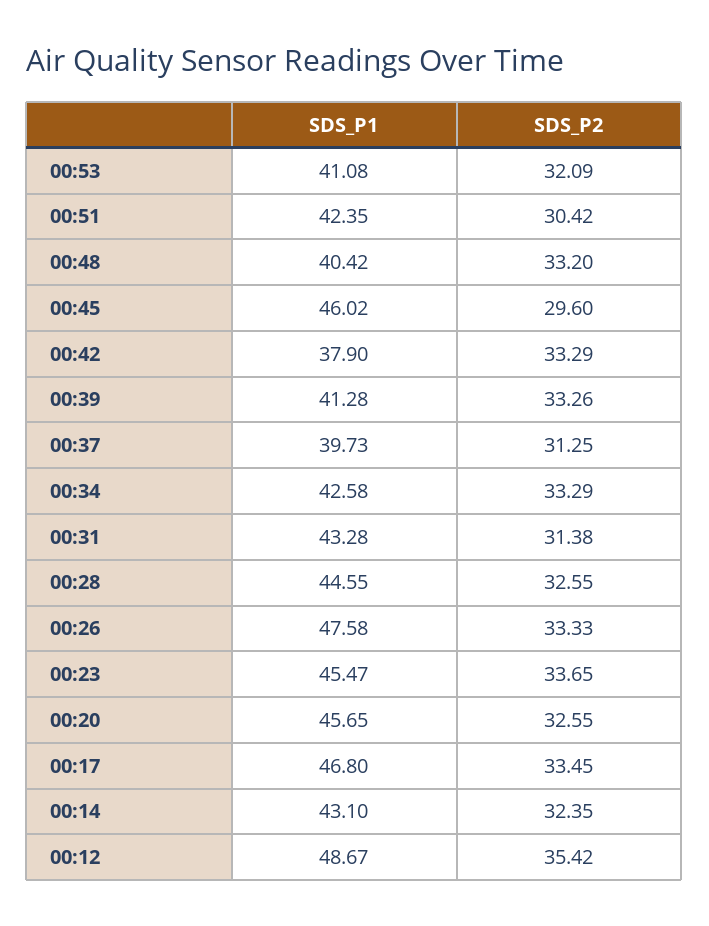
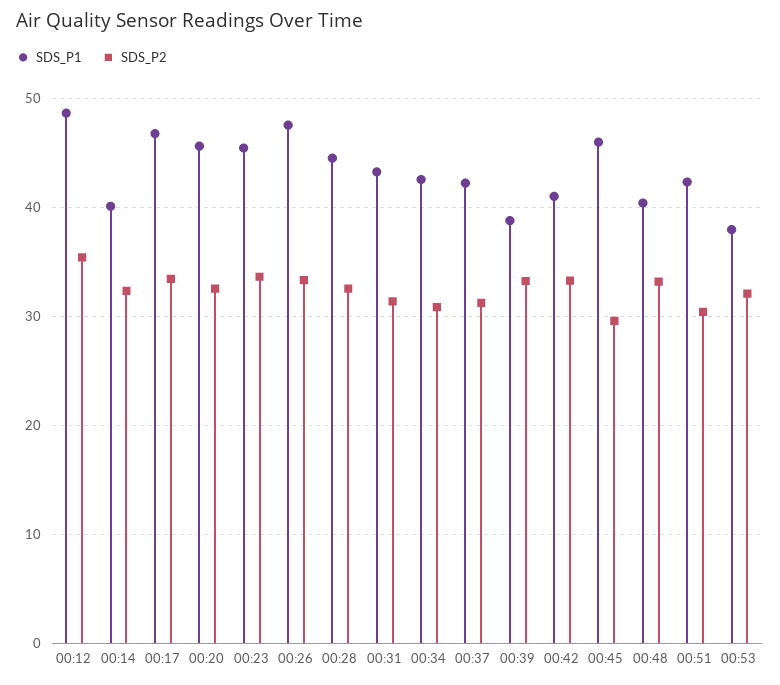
SDS_P1, 00:53: 41.08 -> 38
SDS_P1, 00:42: 37.9 -> 41
SDS_P1, 00:39: 41.28 -> 39
SDS_P1, 00:37: 39.73 -> 42
SDS_P2, 00:34: 33.29 -> 31
SDS_P1, 00:14: 43.1 -> 40

